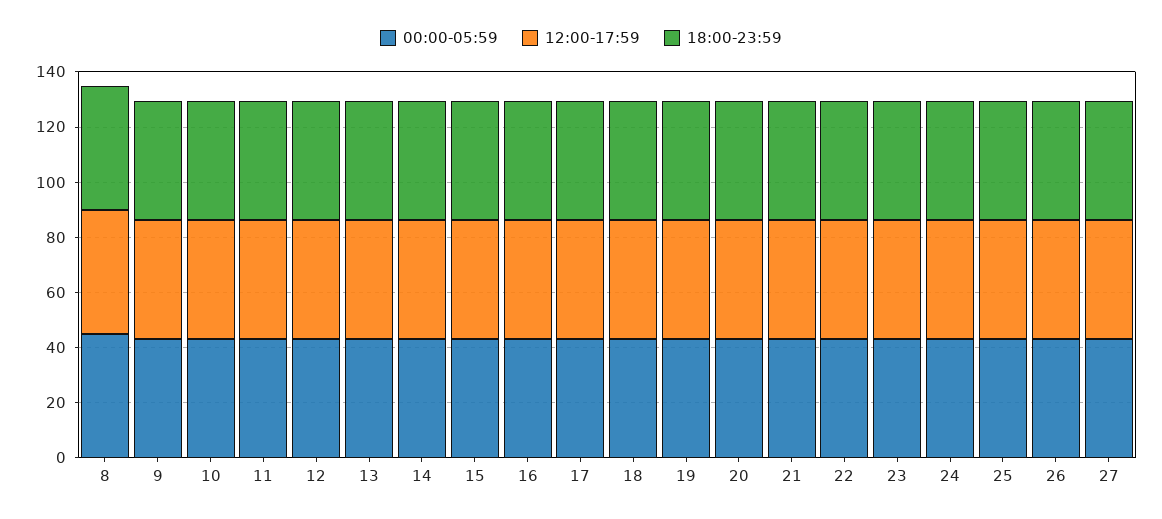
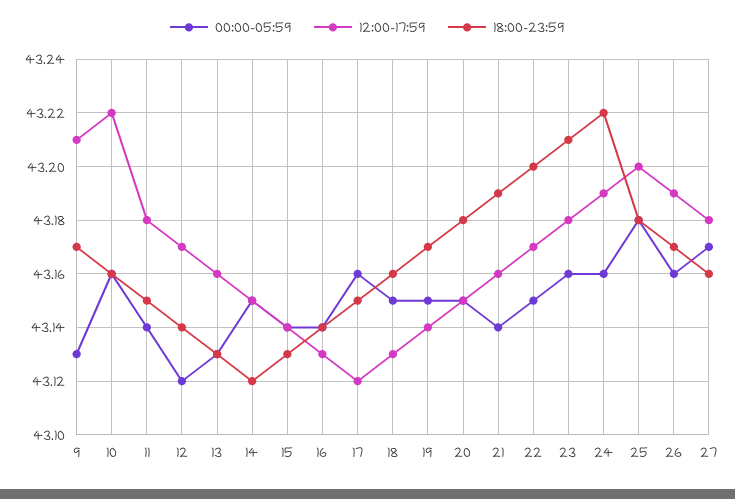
00:00-05:59, 8: 45 -> none
12:00-17:59, 8: 45 -> none
18:00-23:59, 8: 45 -> none

